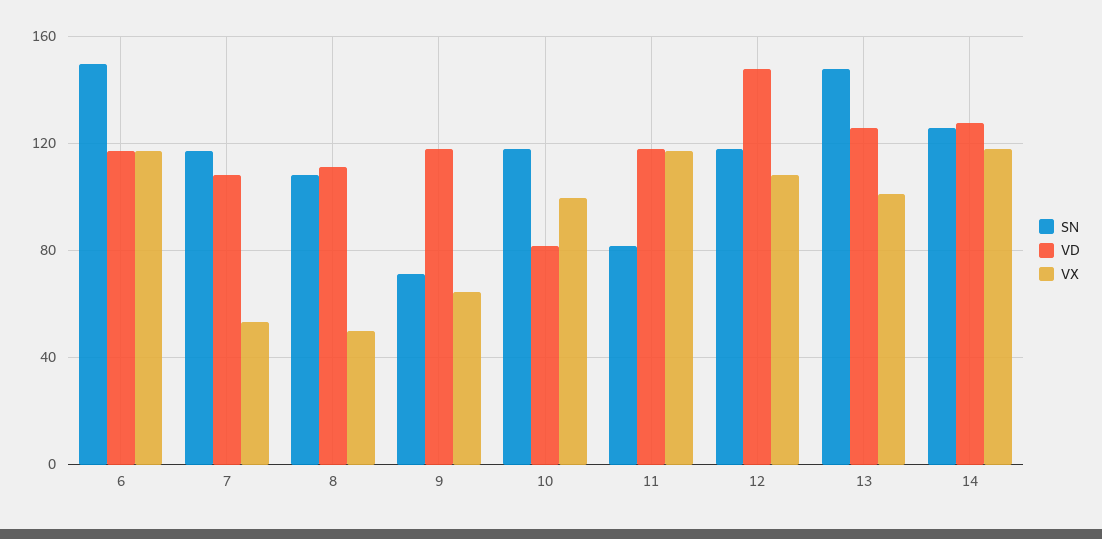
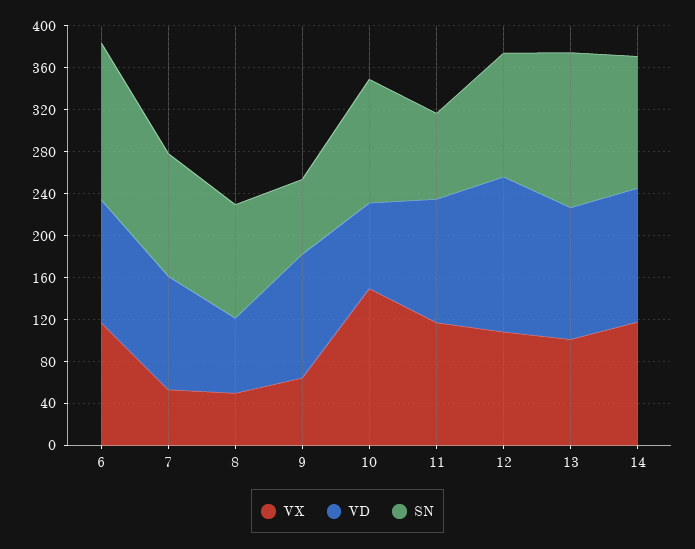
VD, 8: 110 -> 70
VX, 10: 100 -> 150

